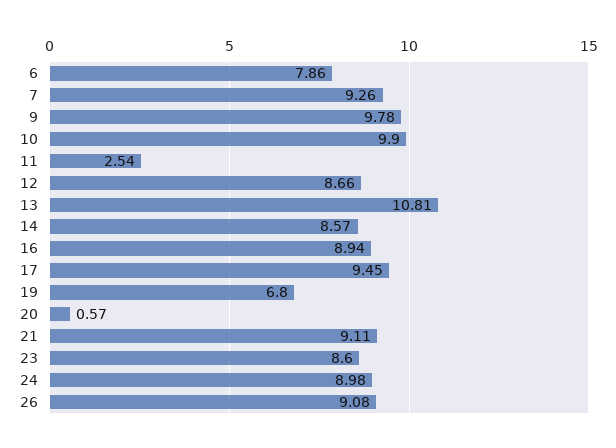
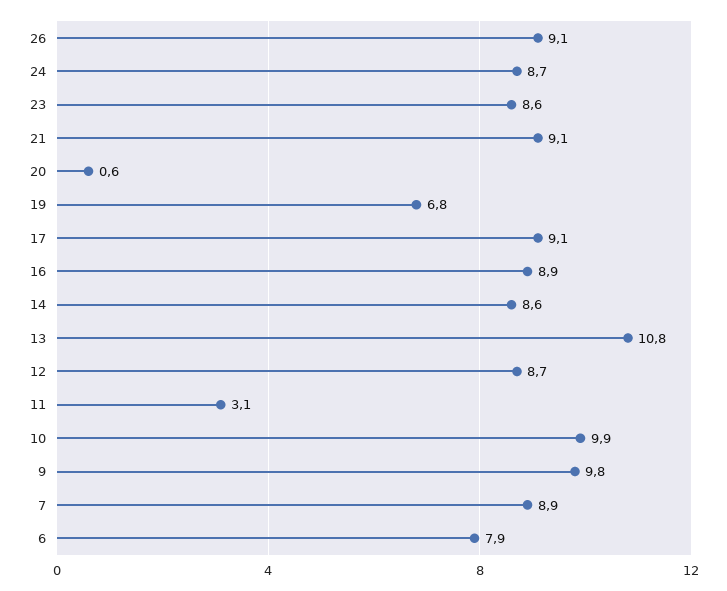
7: 9.26 -> 8.9
11: 2.54 -> 3.1
17: 9.45 -> 9.1
24: 8.98 -> 8.7

